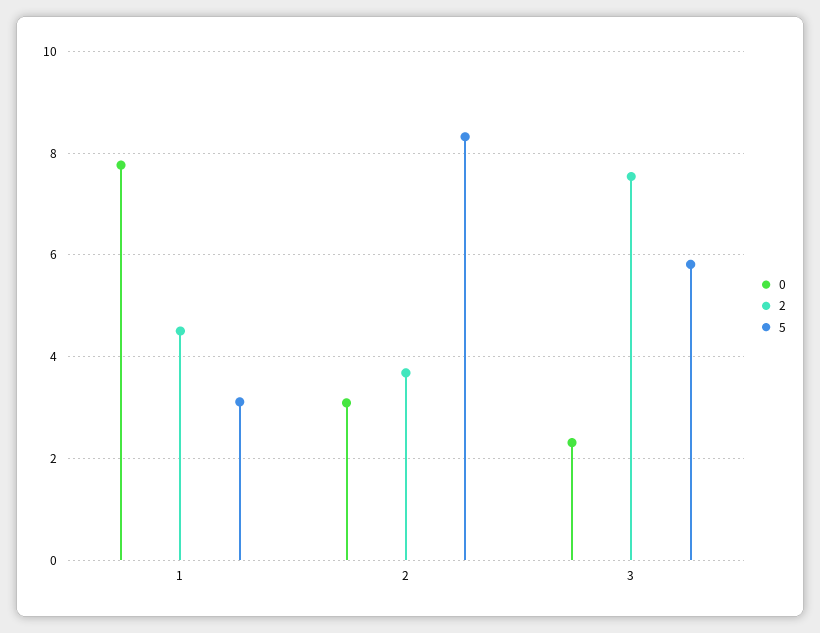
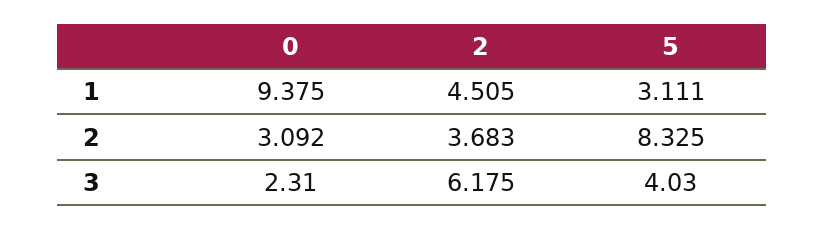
0, 1: 7.8 -> 9.375
2, 3: 7.6 -> 6.175
5, 3: 5.8 -> 4.03

